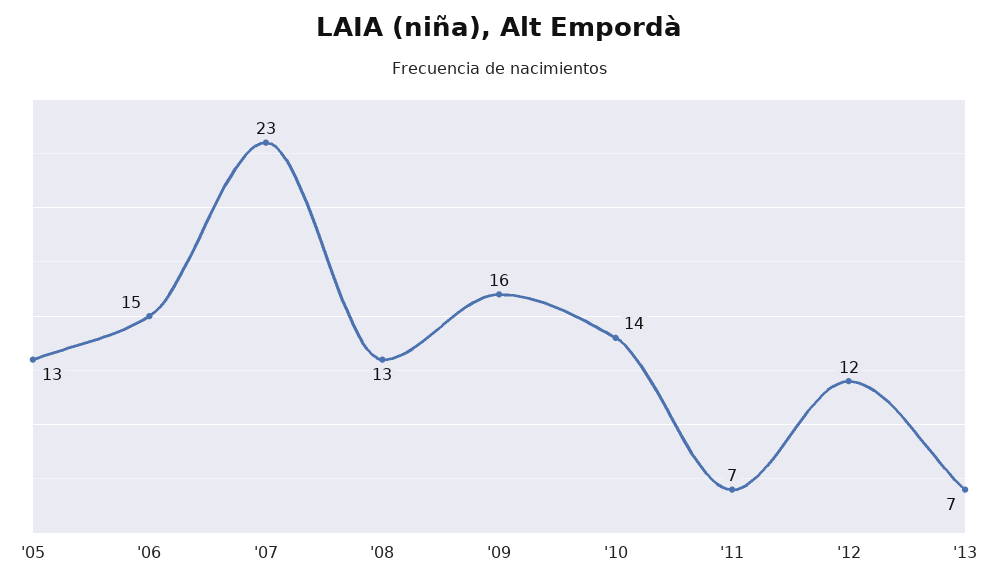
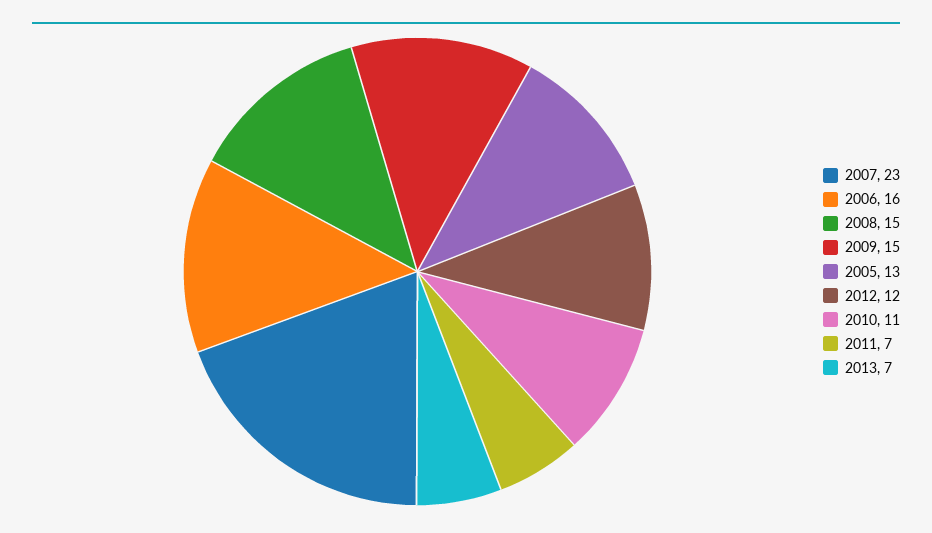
'06: 15 -> 16
'08: 13 -> 15
'09: 16 -> 15
'10: 14 -> 11

